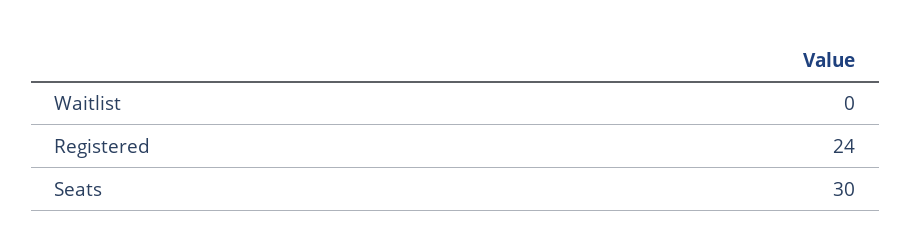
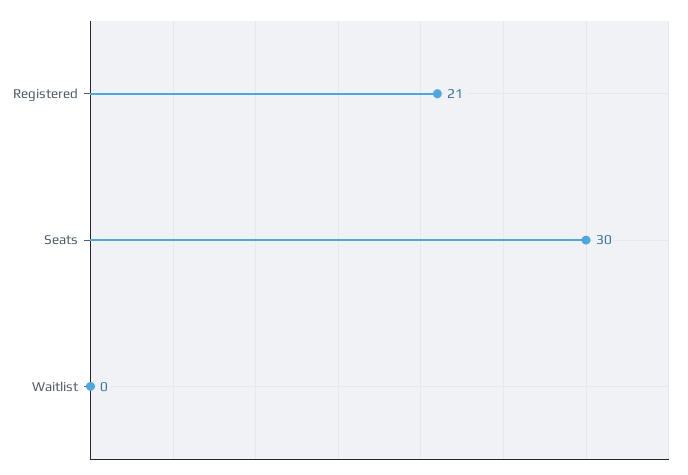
Registered: 24 -> 21

